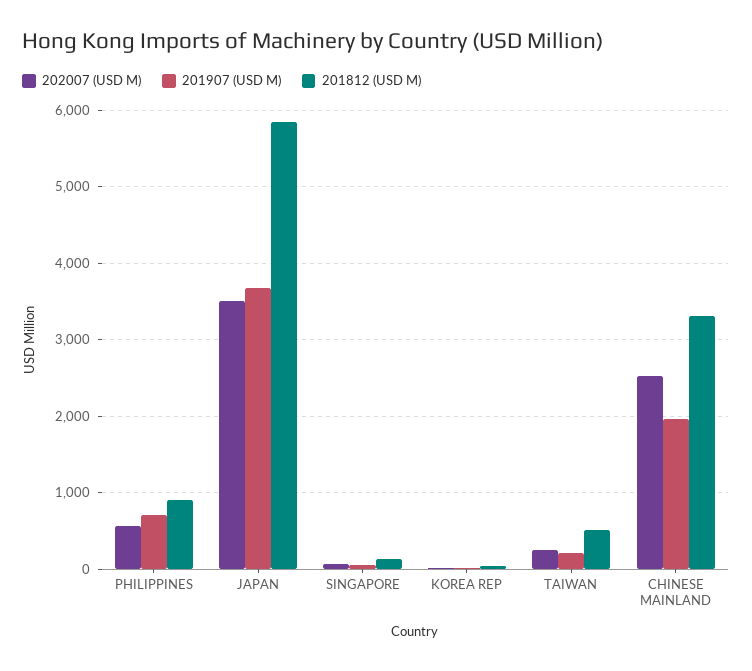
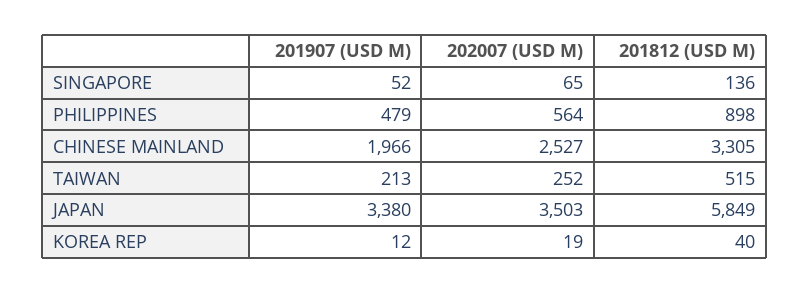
201907 (USD M), PHILIPPINES: 700 -> 479
201907 (USD M), JAPAN: 3700 -> 3380

